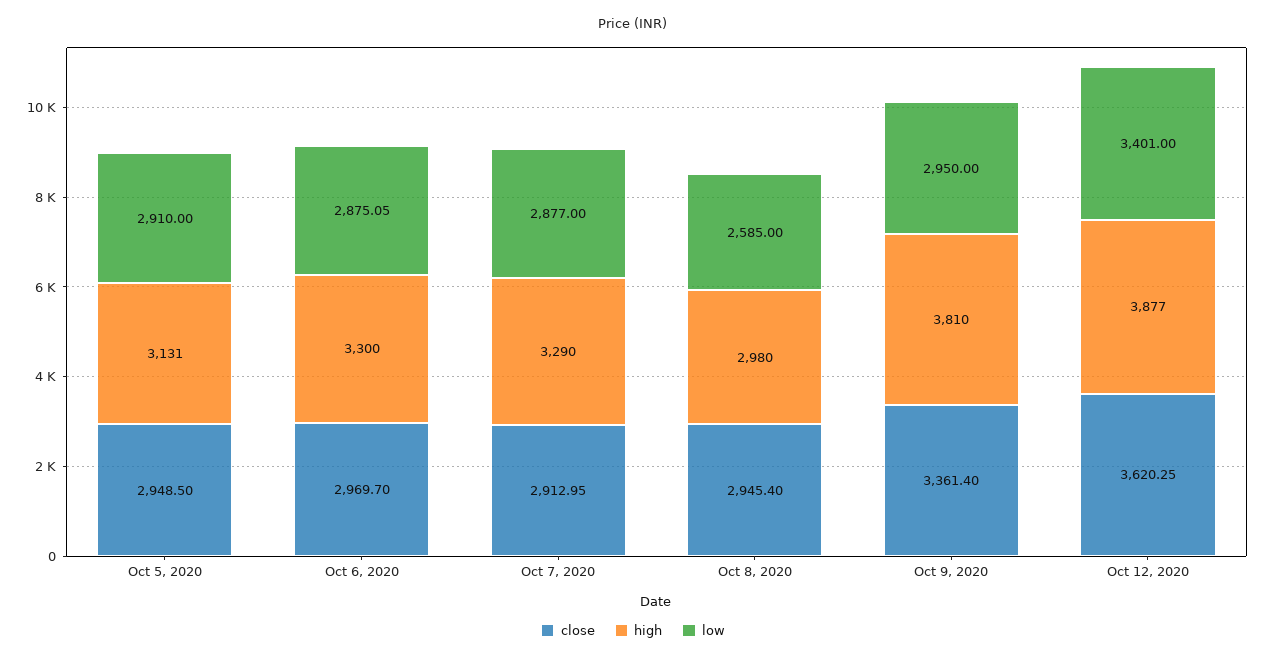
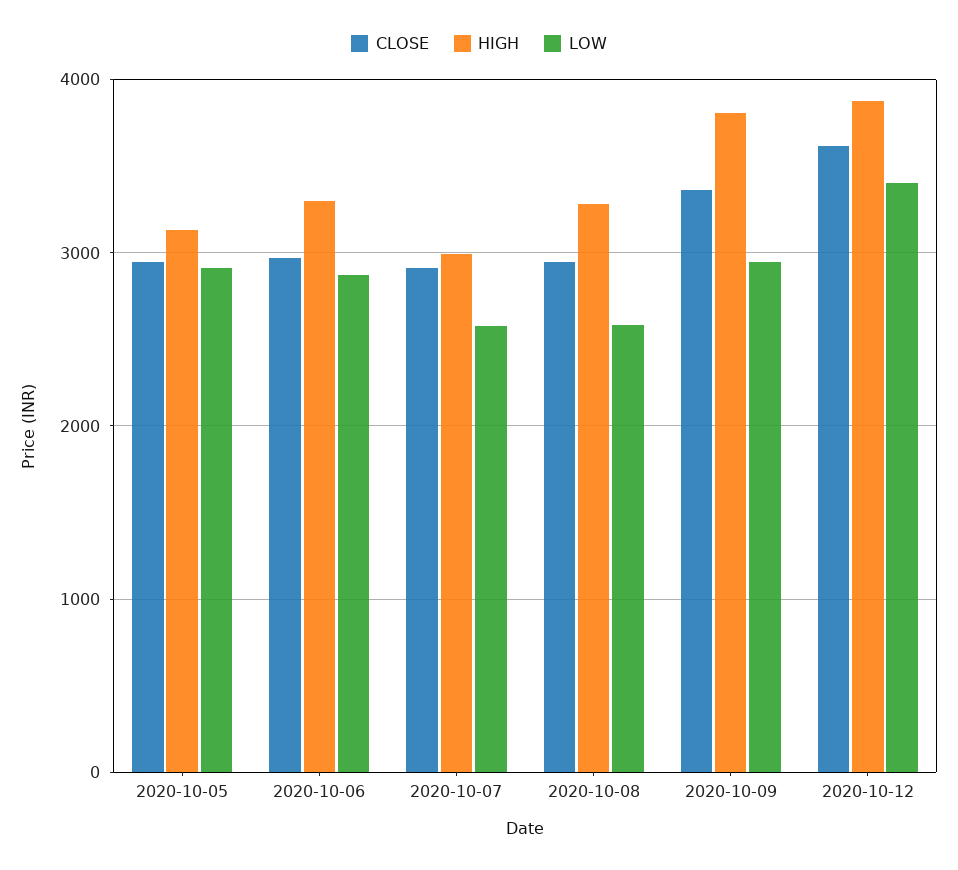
high, Oct 7, 2020: 3290 -> 3000
low, Oct 7, 2020: 2877 -> 2600
high, Oct 8, 2020: 2980 -> 3300

